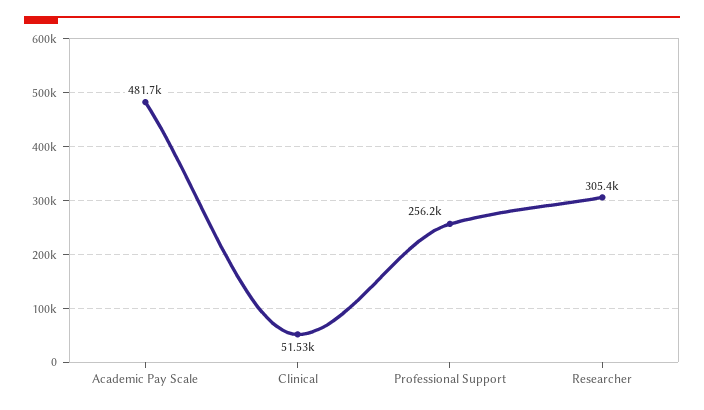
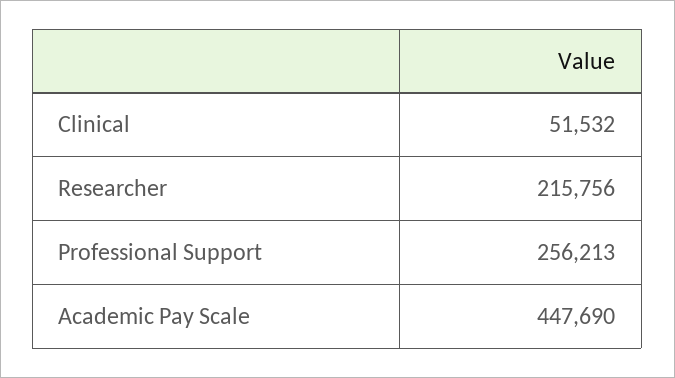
Academic Pay Scale: 481700 -> 447690
Researcher: 305400 -> 215756

